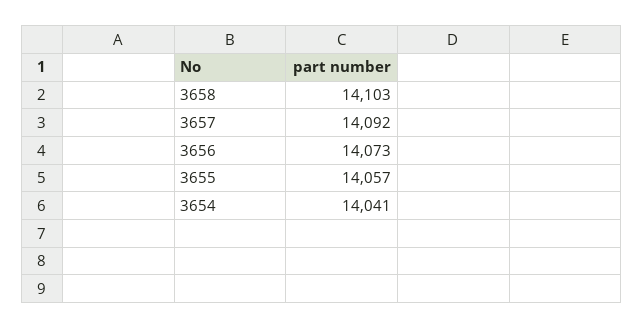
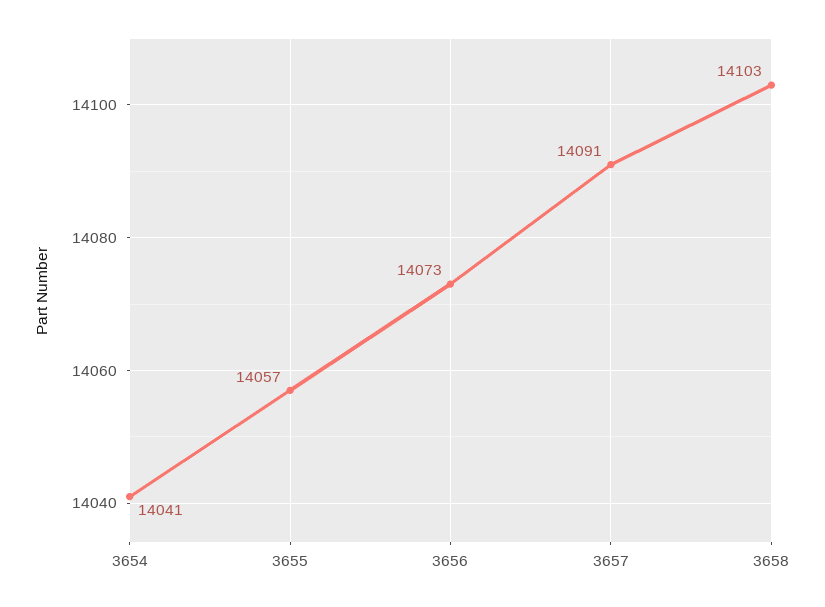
3657: 14092 -> 14091

